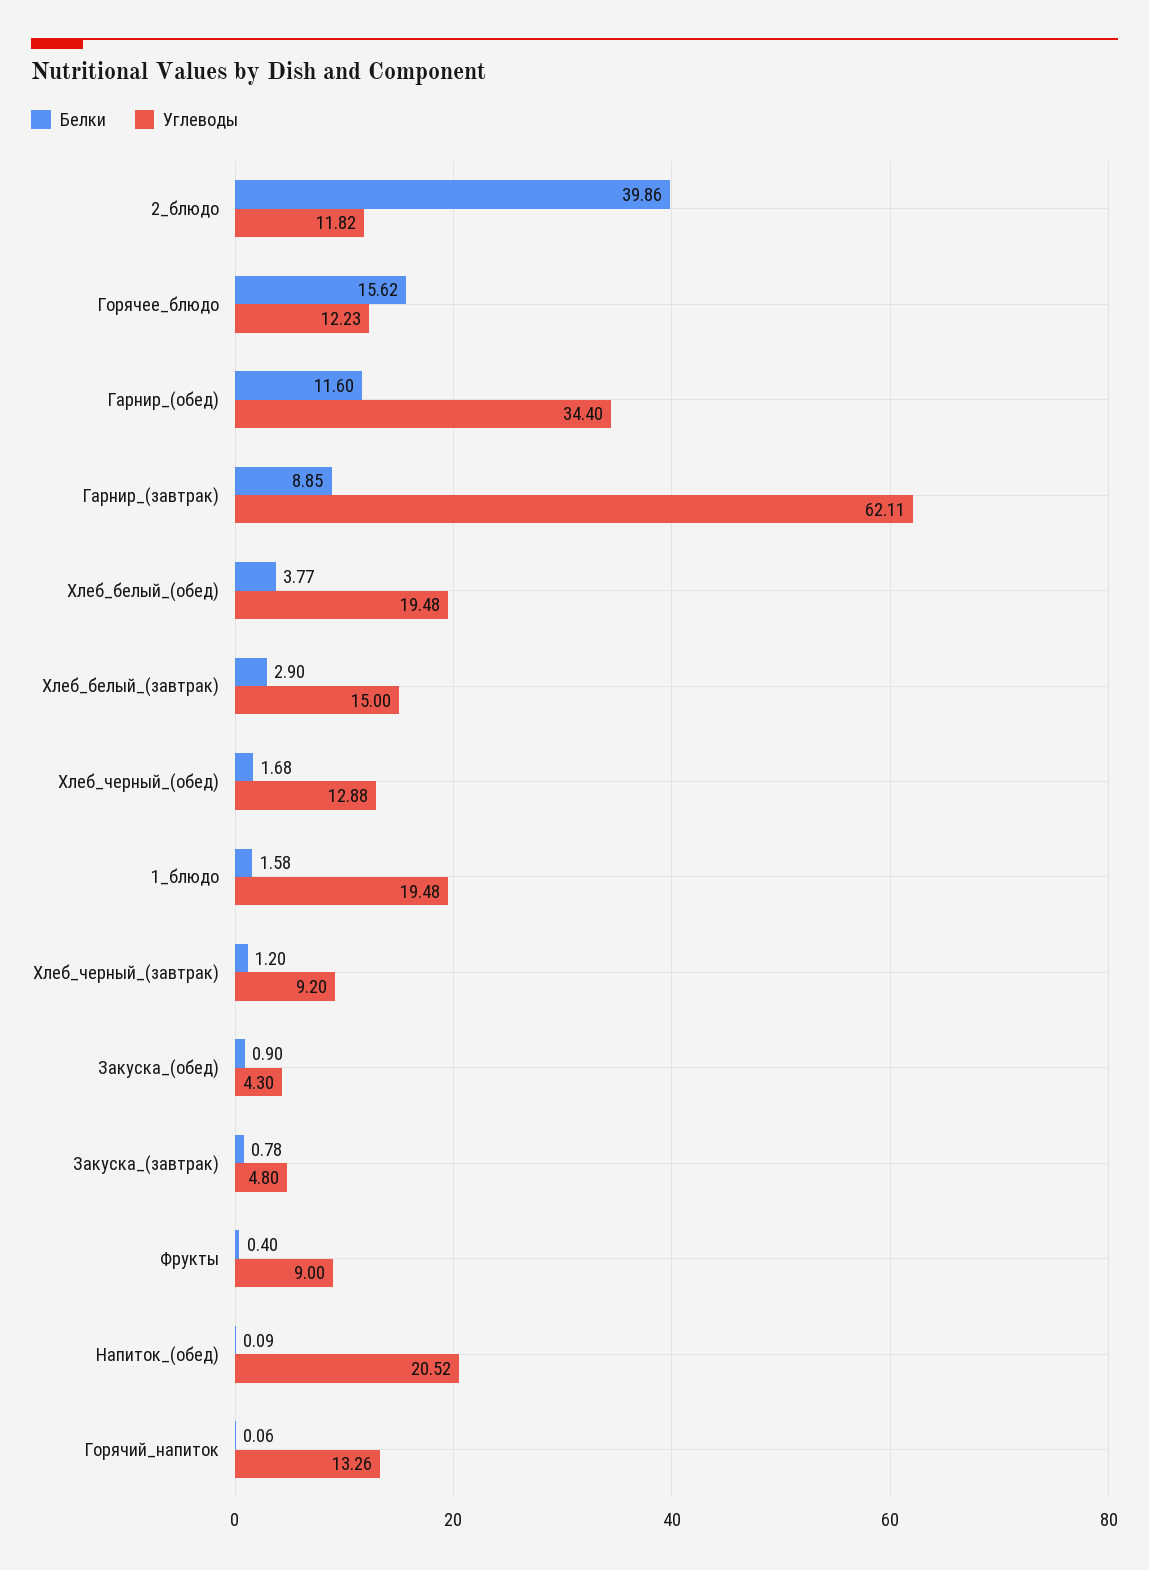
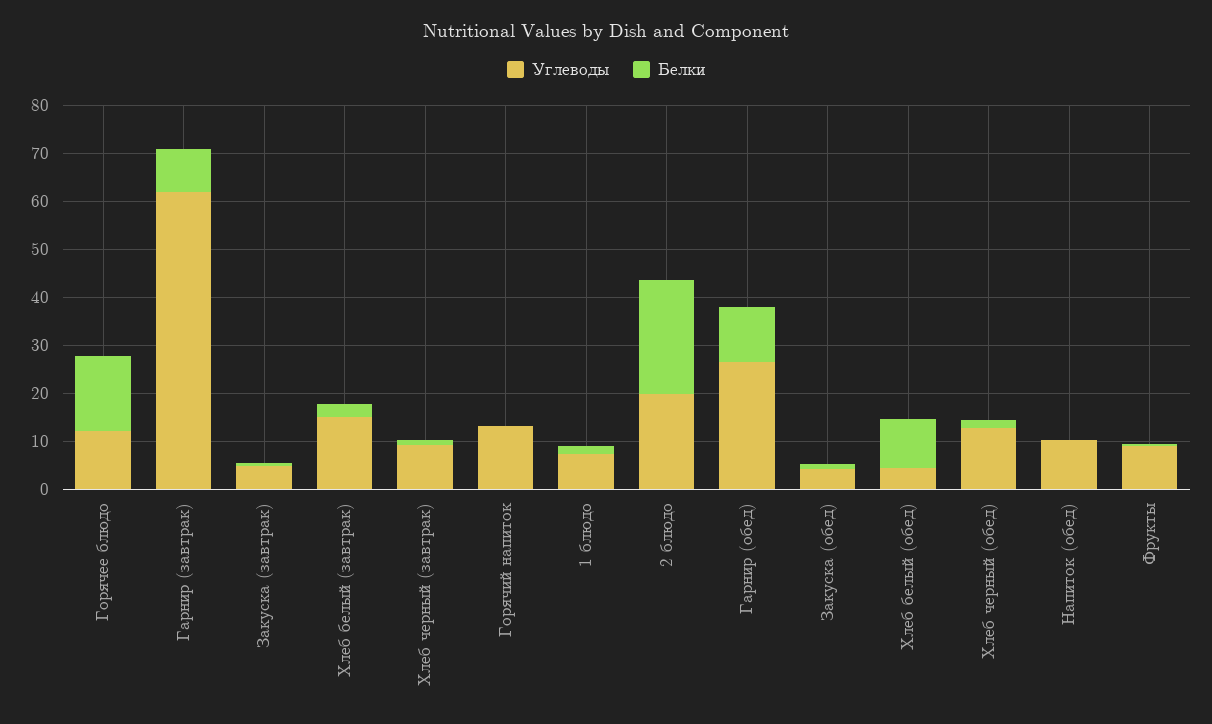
Белки, 2_блюдо: 39.86 -> 24
Углеводы, 2_блюдо: 11.82 -> 20
Углеводы, Гарнир_(обед): 34.4 -> 26
Белки, Хлеб_белый_(обед): 3.77 -> 10
Углеводы, Хлеб_белый_(обед): 19.48 -> 4
Углеводы, 1_блюдо: 19.48 -> 8
Углеводы, Напиток_(обед): 20.52 -> 10

